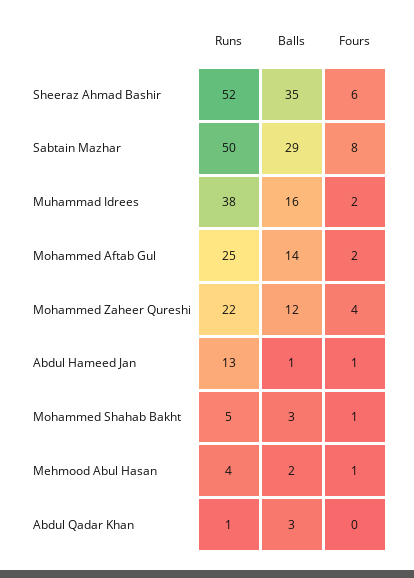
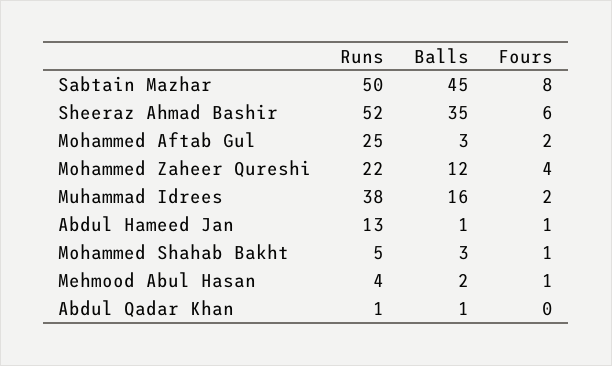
Balls, Sabtain Mazhar: 29 -> 45
Balls, Mohammed Aftab Gul: 14 -> 3
Balls, Abdul Qadar Khan: 3 -> 1

